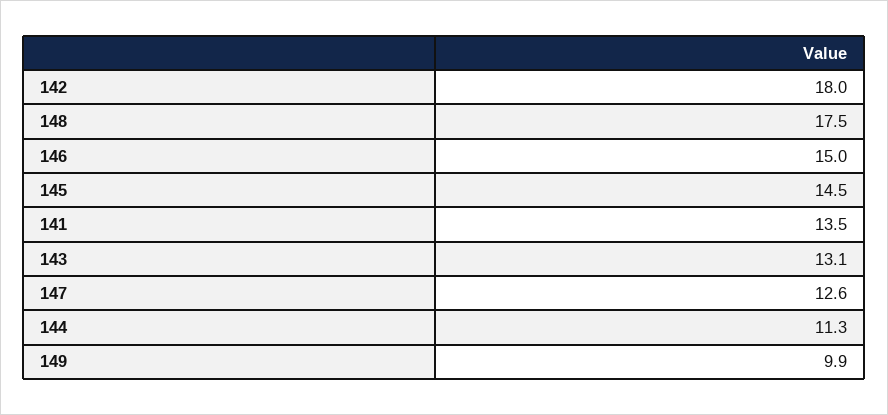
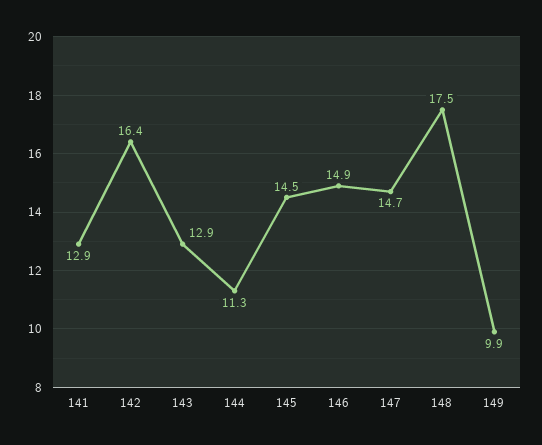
142: 18 -> 16.4
146: 15 -> 14.9
141: 13.5 -> 12.9
143: 13.1 -> 12.9
147: 12.6 -> 14.7

